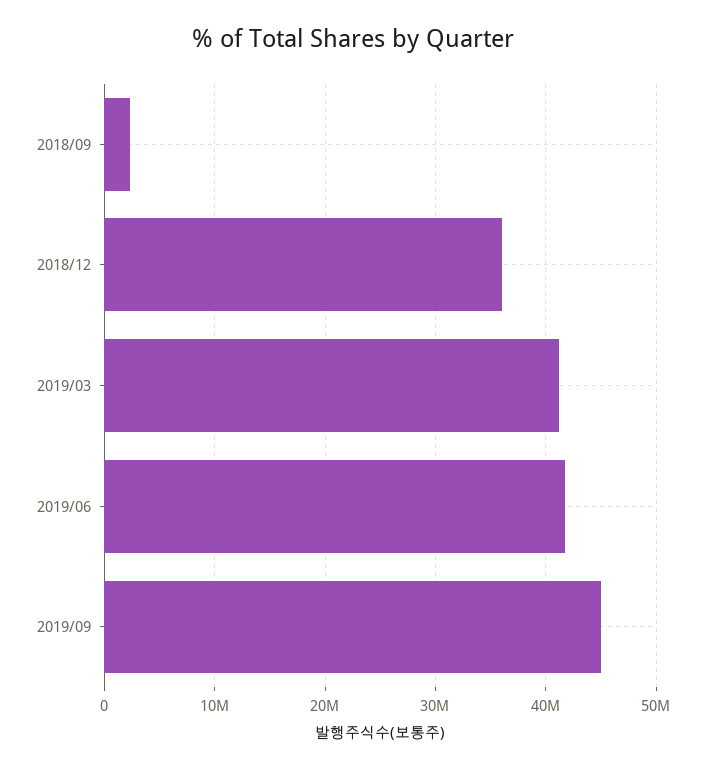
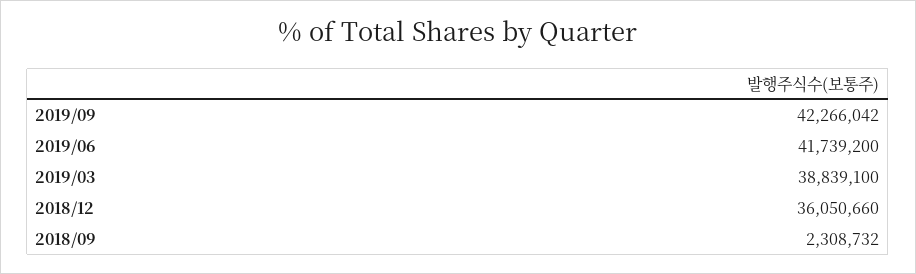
2019/03: 41000000 -> 38839100
2019/09: 45000000 -> 42266042

